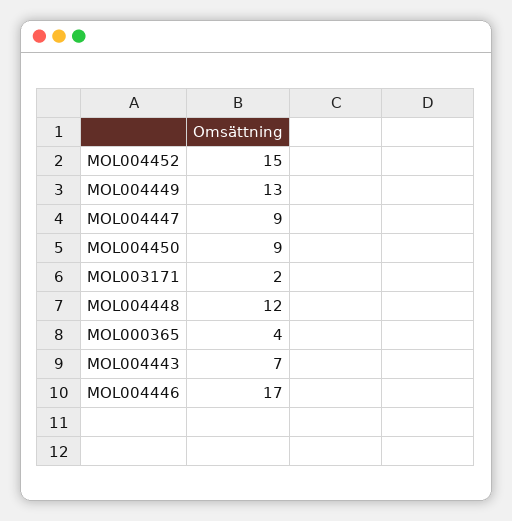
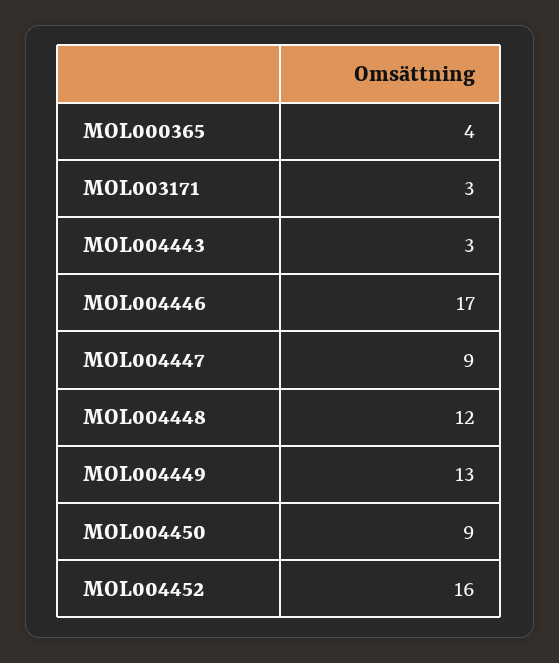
MOL004452: 15 -> 16
MOL003171: 2 -> 3
MOL004443: 7 -> 3

